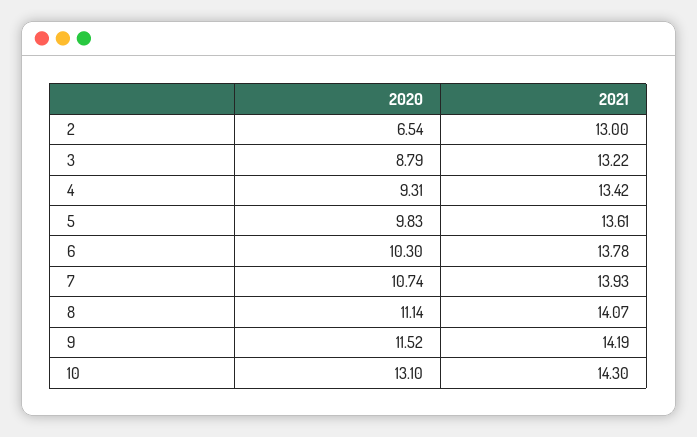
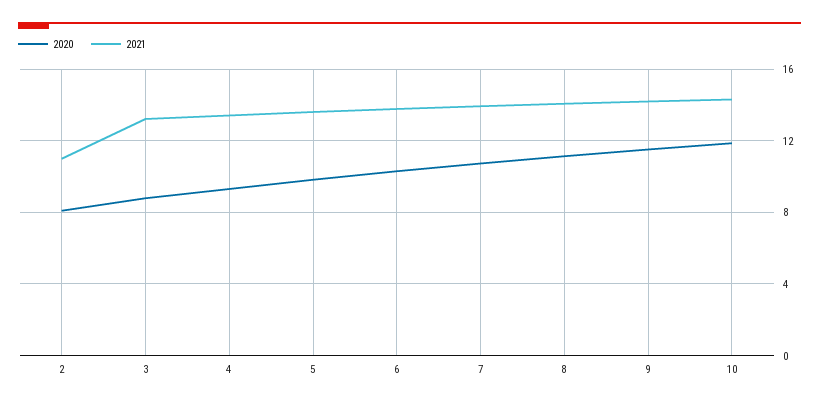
2020, 2: 6.54 -> 8
2021, 2: 13 -> 11
2020, 10: 13.1 -> 12

